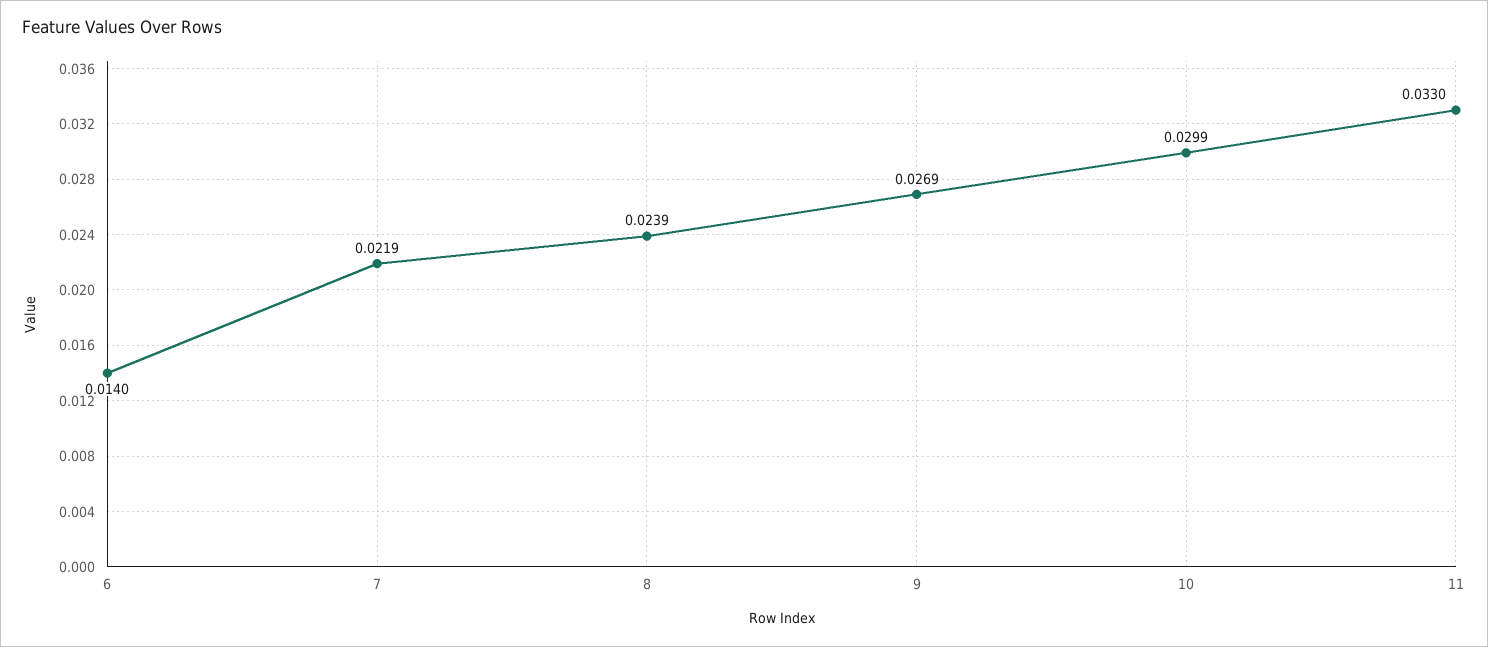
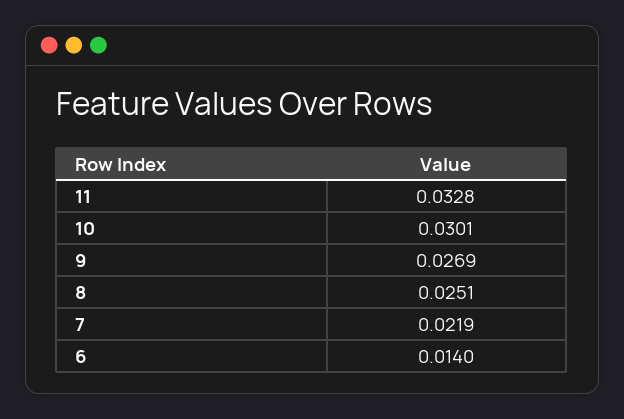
8: 0.0239 -> 0.0251
10: 0.0299 -> 0.0301
11: 0.033 -> 0.0328

